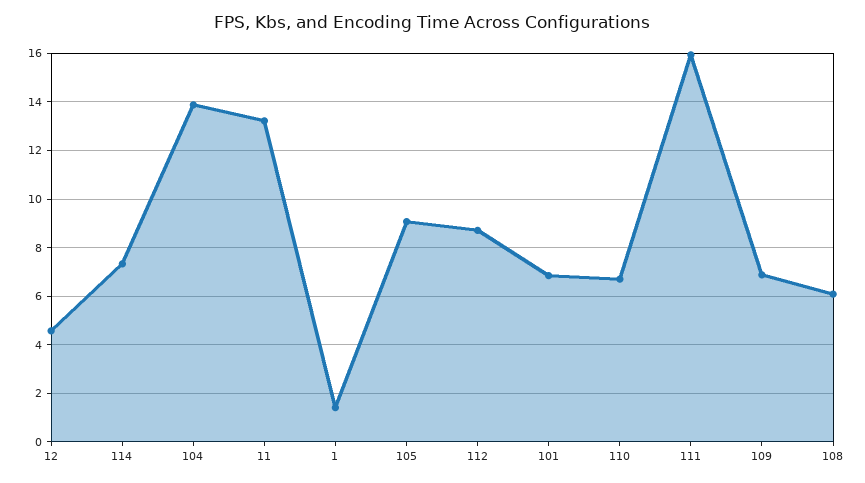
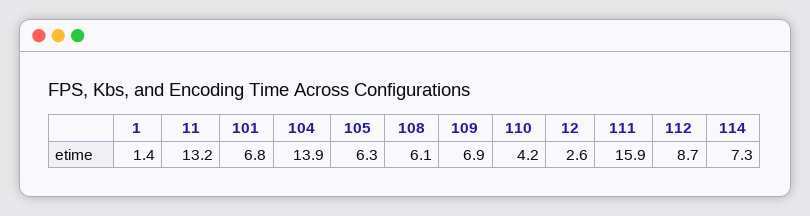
12: 4.5 -> 2.6
105: 9 -> 6.3
110: 6.75 -> 4.2

